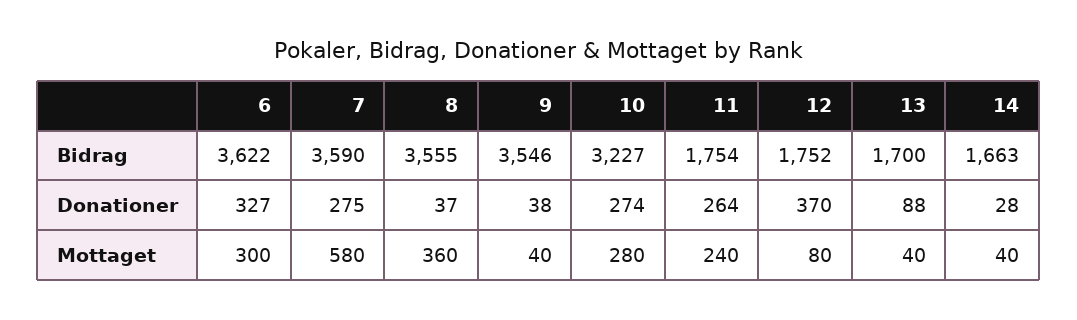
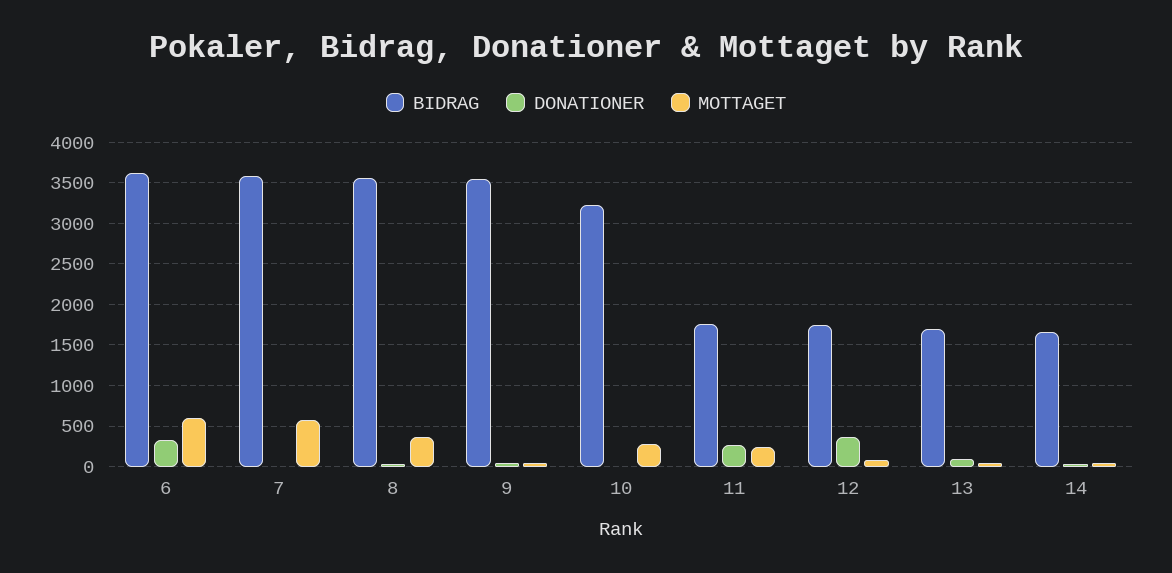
Donationer, 7: 275 -> 0
Donationer, 10: 274 -> 0
Mottaget, 6: 300 -> 600

